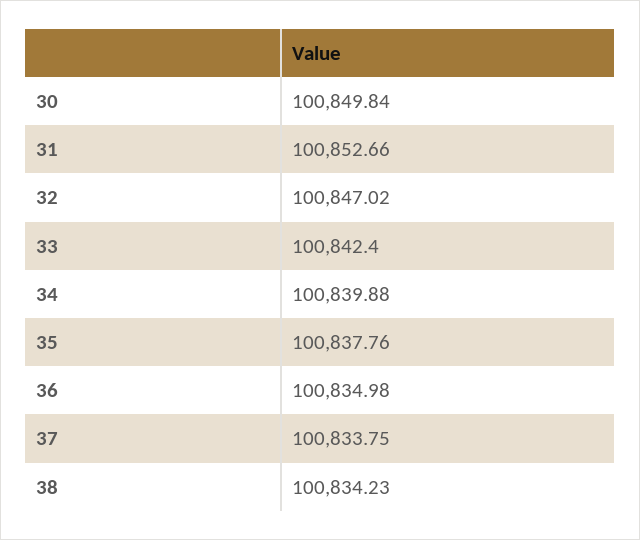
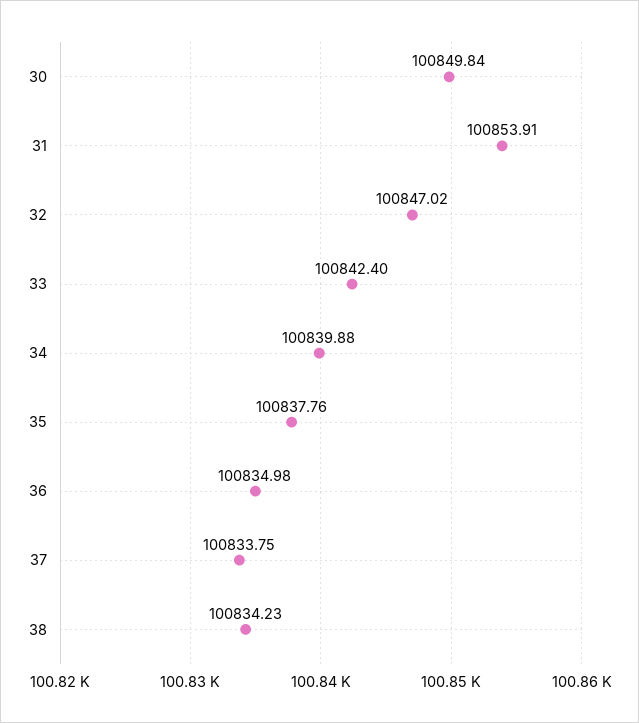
31: 100852.66 -> 100853.91

